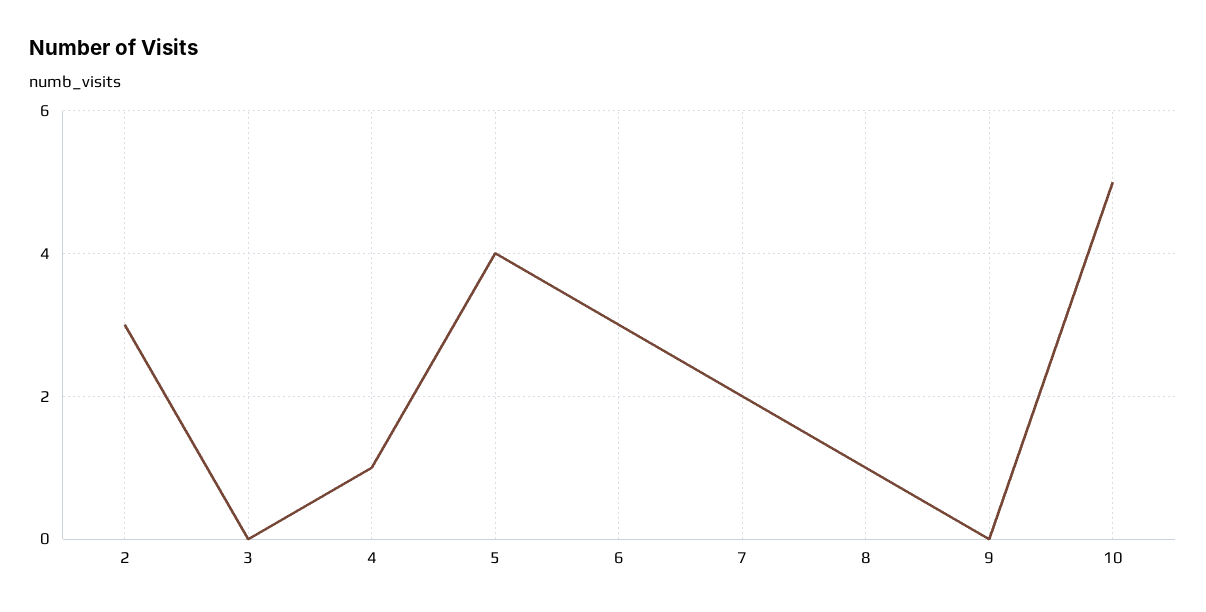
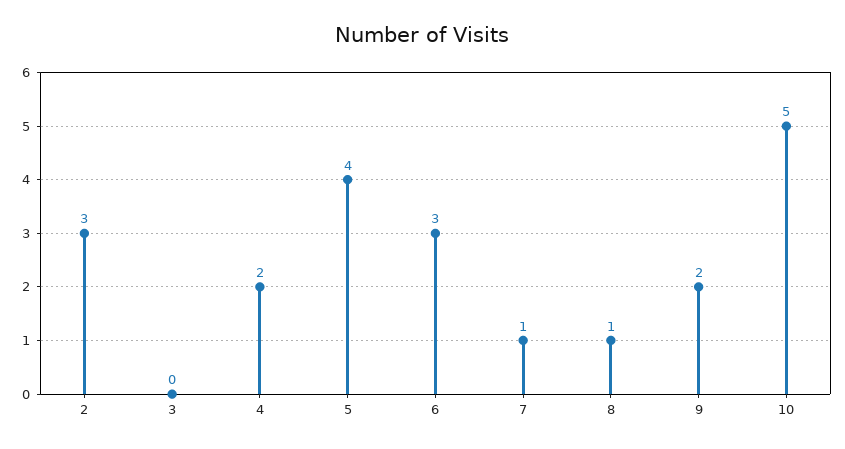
4: 1 -> 2
7: 2 -> 1
9: 0 -> 2

